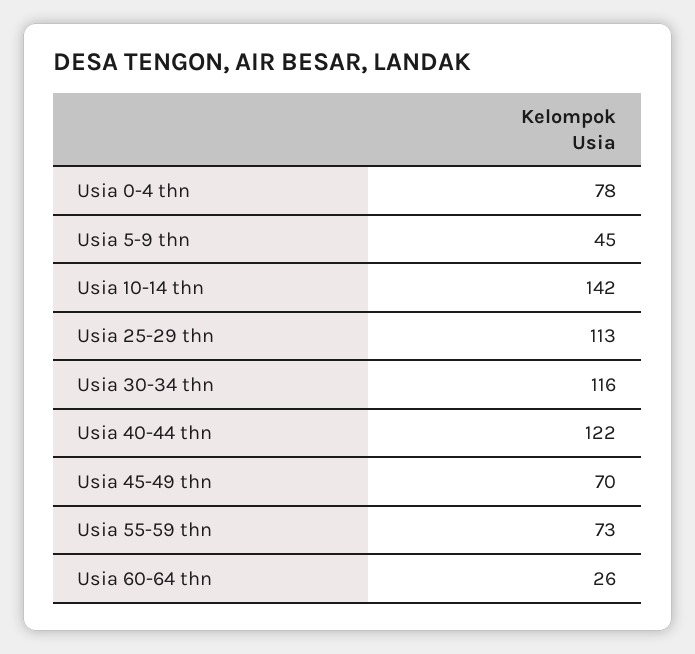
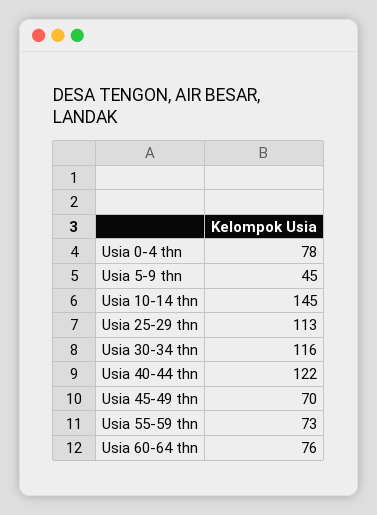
Usia 10-14 thn: 142 -> 145
Usia 60-64 thn: 26 -> 76

